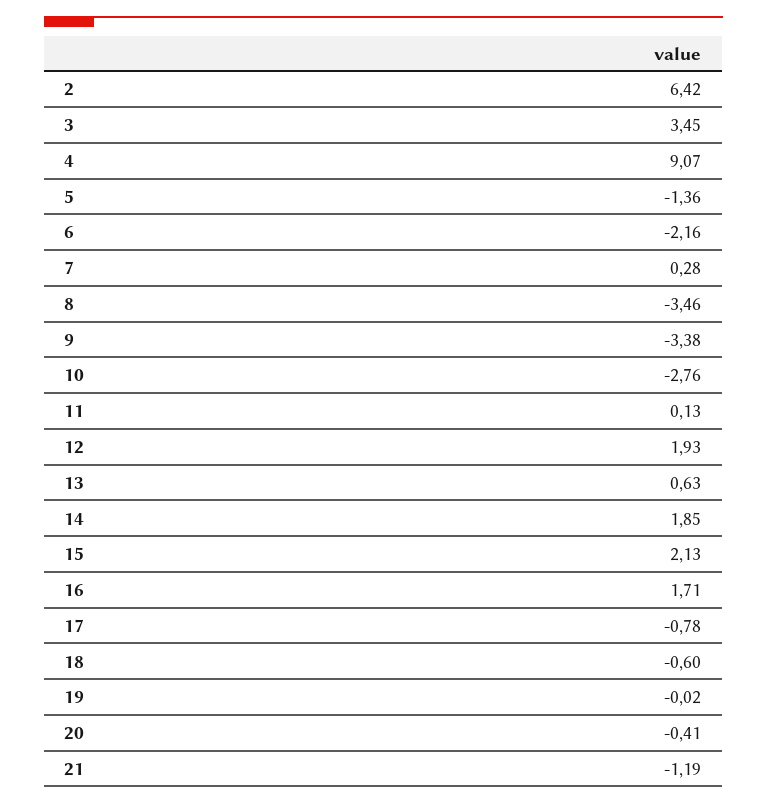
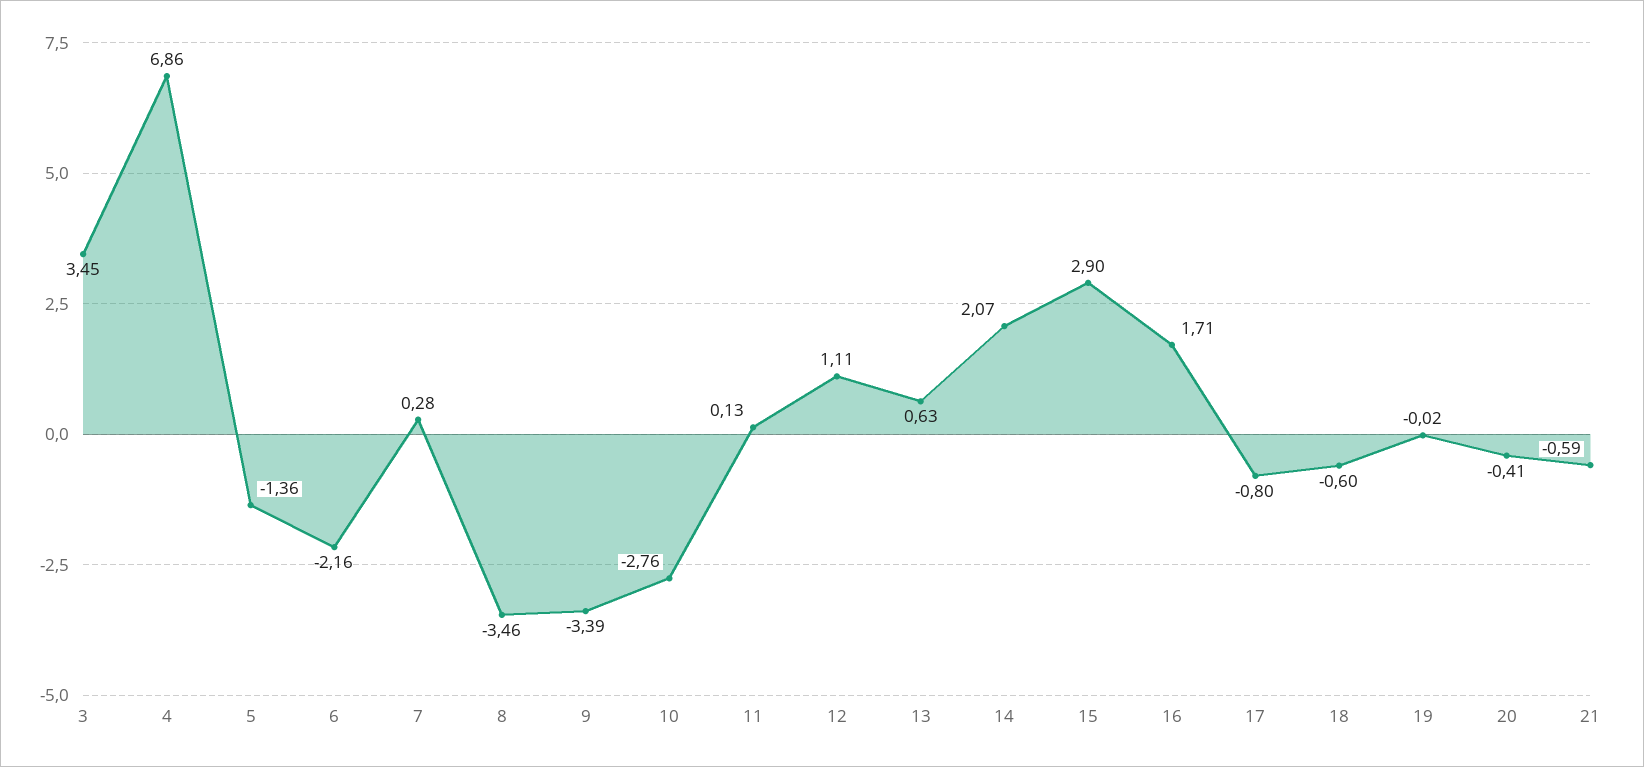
2: 6.42 -> none
4: 9.07 -> 6.86
9: -3.38 -> -3.39
12: 1.93 -> 1.11
14: 1.85 -> 2.07
15: 2.13 -> 2.9
17: -0.78 -> -0.8
21: -1.19 -> -0.59

